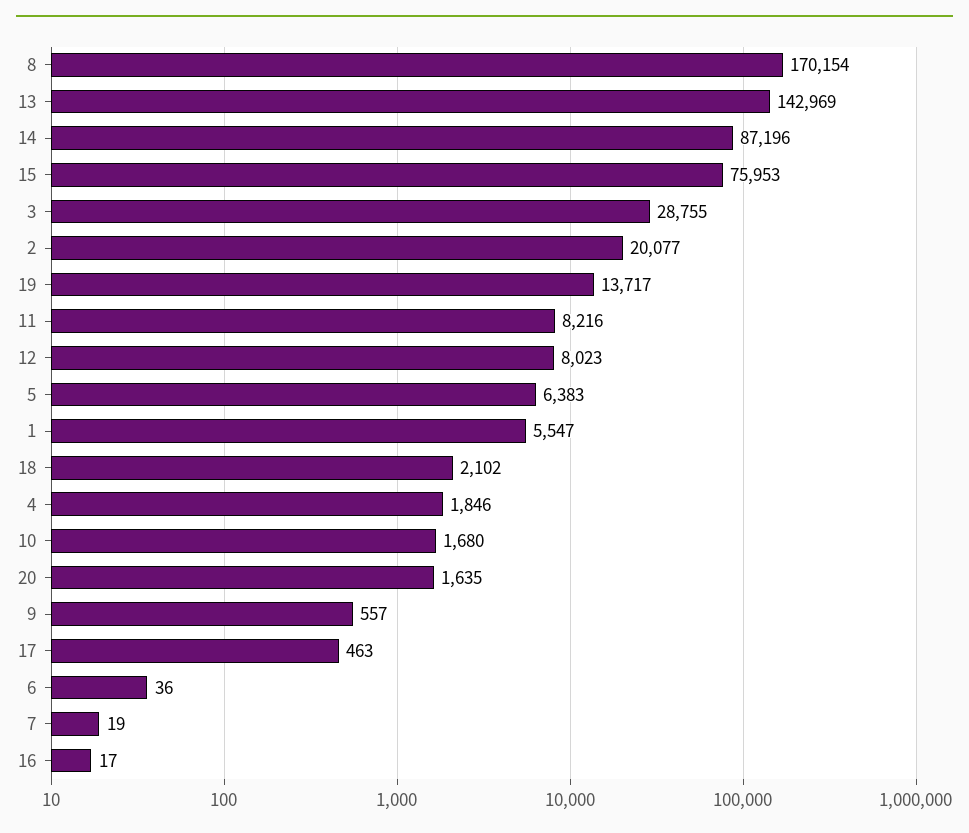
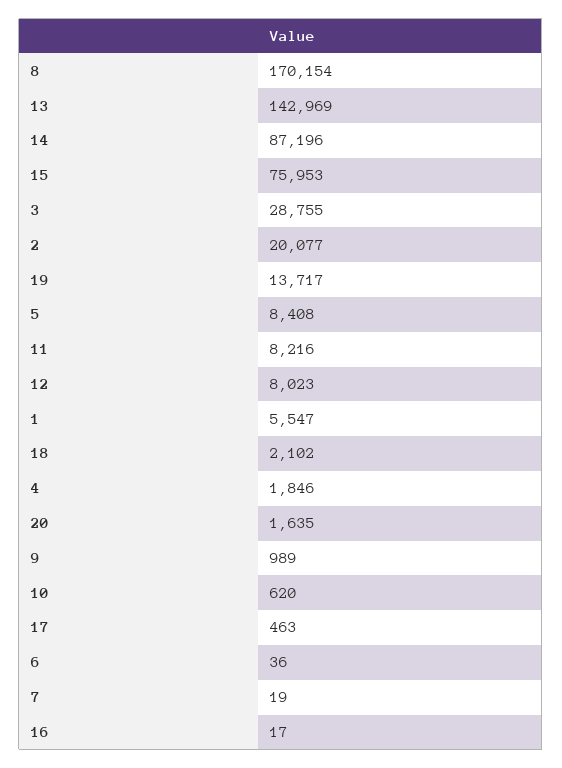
5: 6383 -> 8408
10: 1680 -> 620
9: 557 -> 989

